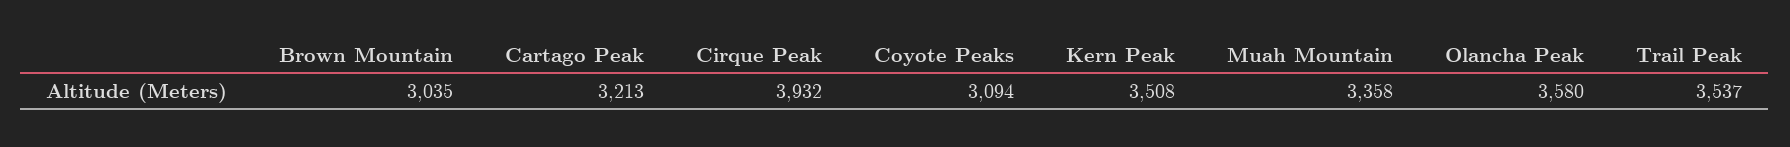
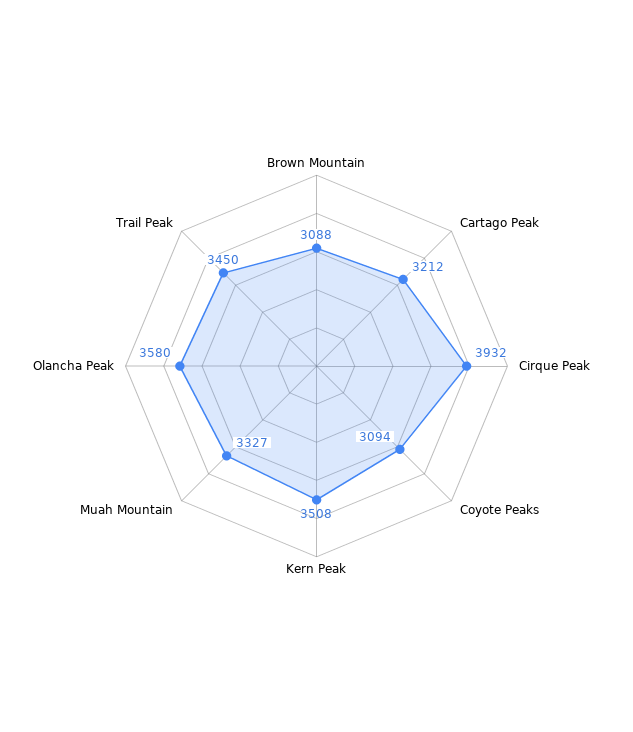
Brown Mountain: 3035 -> 3088
Cartago Peak: 3213 -> 3212
Muah Mountain: 3358 -> 3327
Trail Peak: 3537 -> 3450

